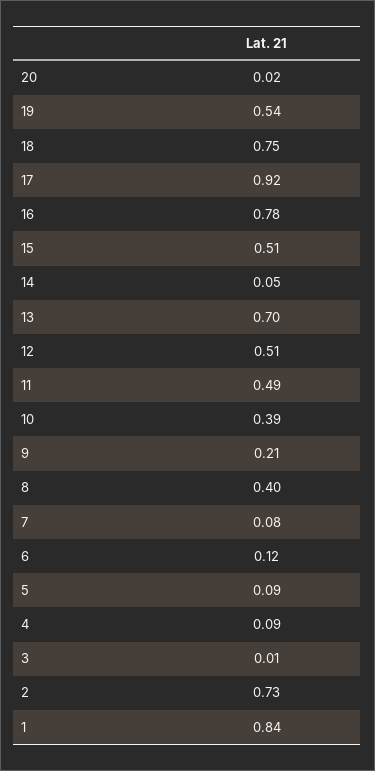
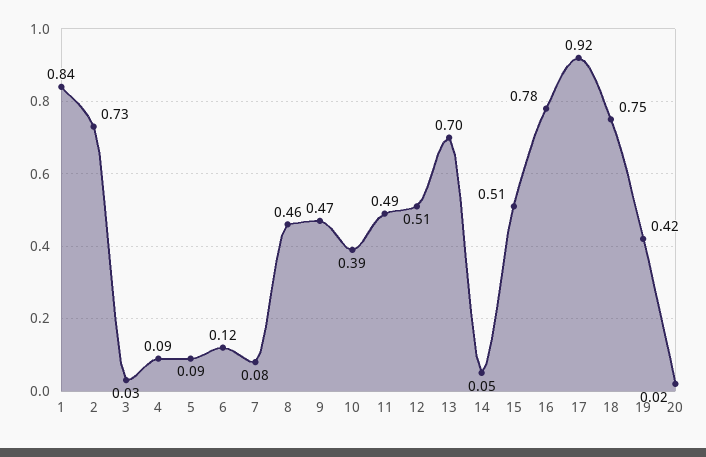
19: 0.54 -> 0.42
9: 0.21 -> 0.47
8: 0.4 -> 0.46
3: 0.01 -> 0.03

